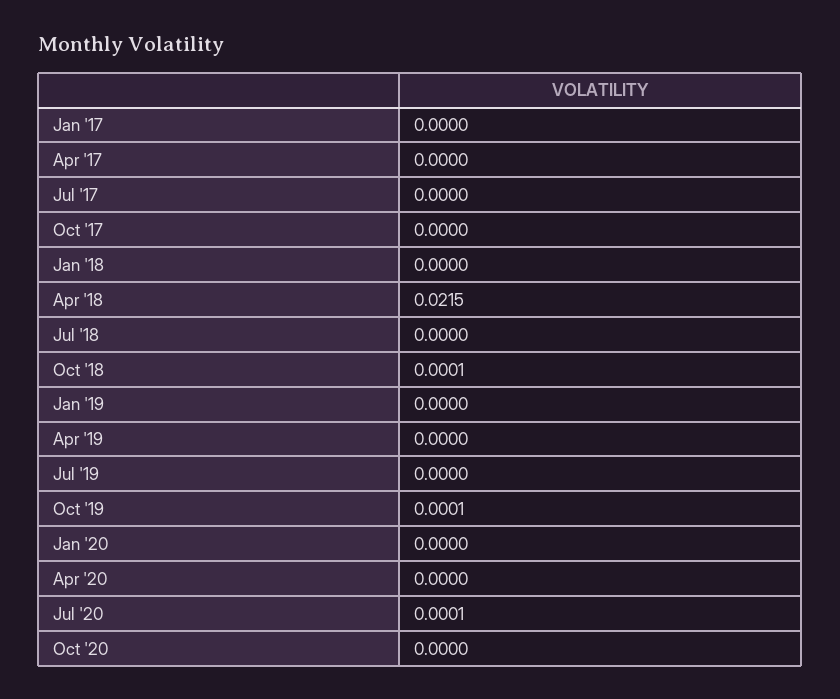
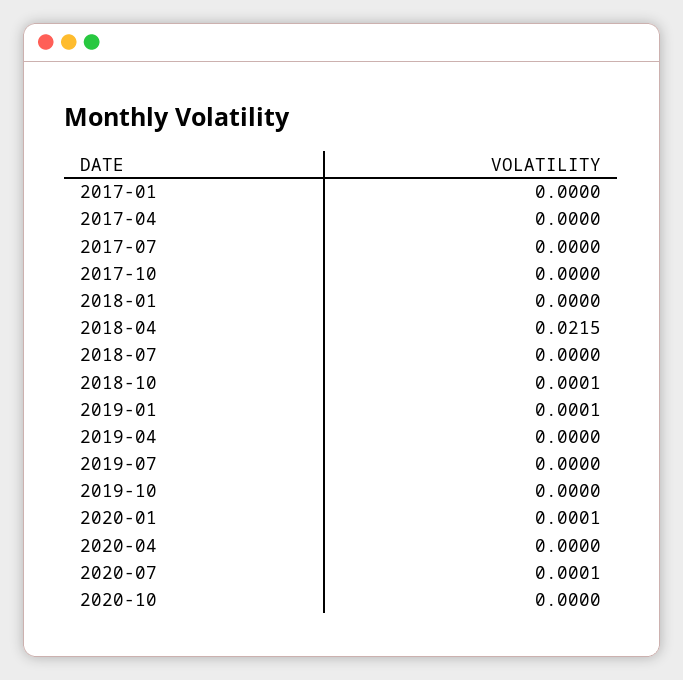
Jan '19: 0 -> 0.0001
Oct '19: 0.0001 -> 0
Jan '20: 0 -> 0.0001

